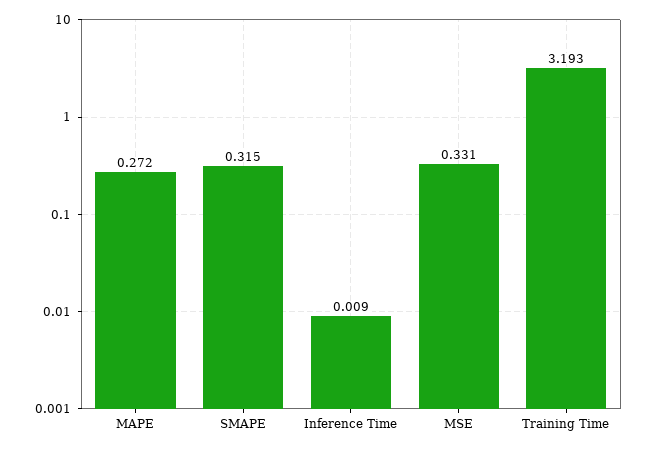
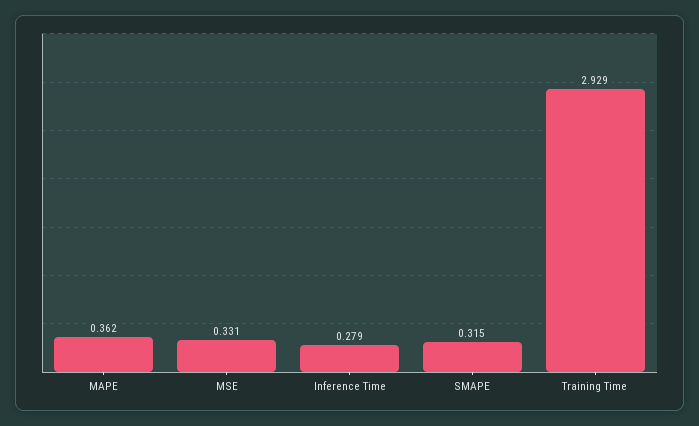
MAPE: 0.272 -> 0.362
Inference Time: 0.009 -> 0.279
Training Time: 3.193 -> 2.929

